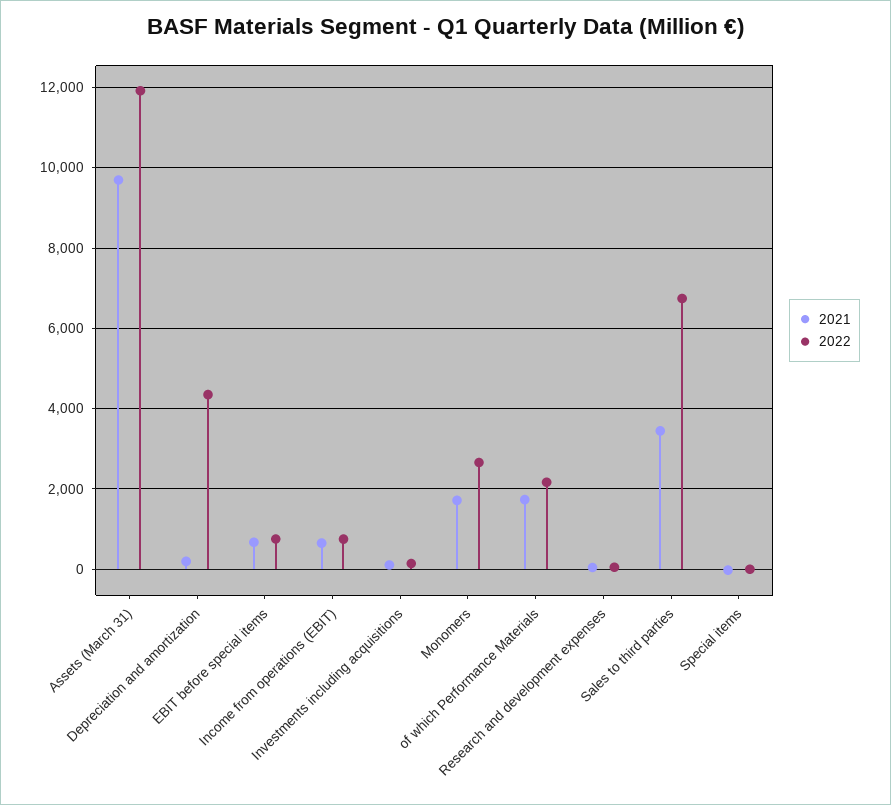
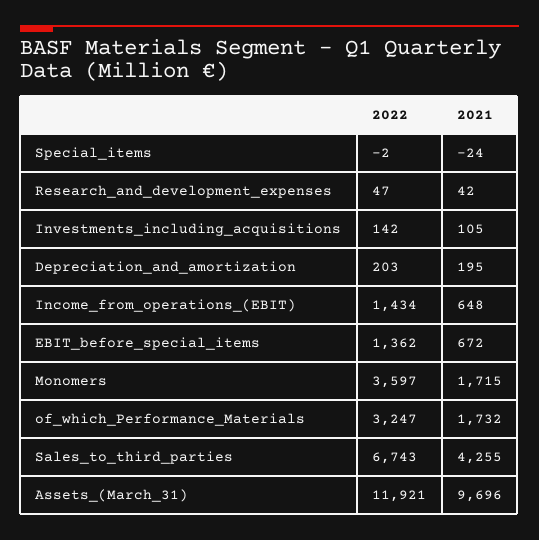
2022, Depreciation and amortization: 4400 -> 203
2022, EBIT before special items: 800 -> 1362
2022, Income from operations (EBIT): 800 -> 1434
2022, Monomers: 2600 -> 3597
2022, of which Performance Materials: 2200 -> 3247
2021, Sales to third parties: 3400 -> 4255

